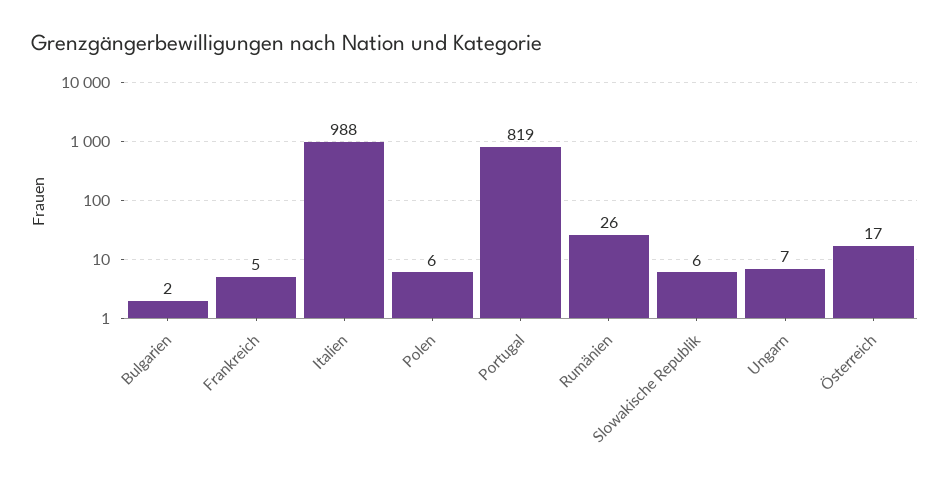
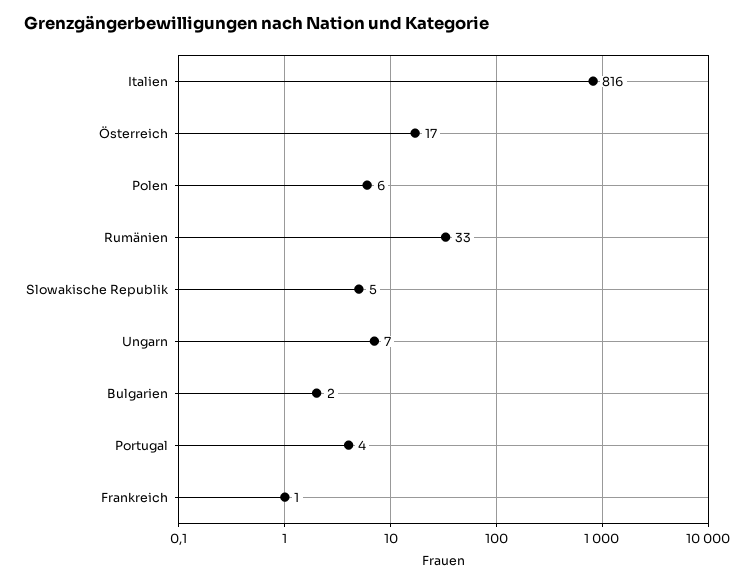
Frankreich: 5 -> 1
Italien: 988 -> 816
Portugal: 819 -> 4
Rumänien: 26 -> 33
Slowakische Republik: 6 -> 5

